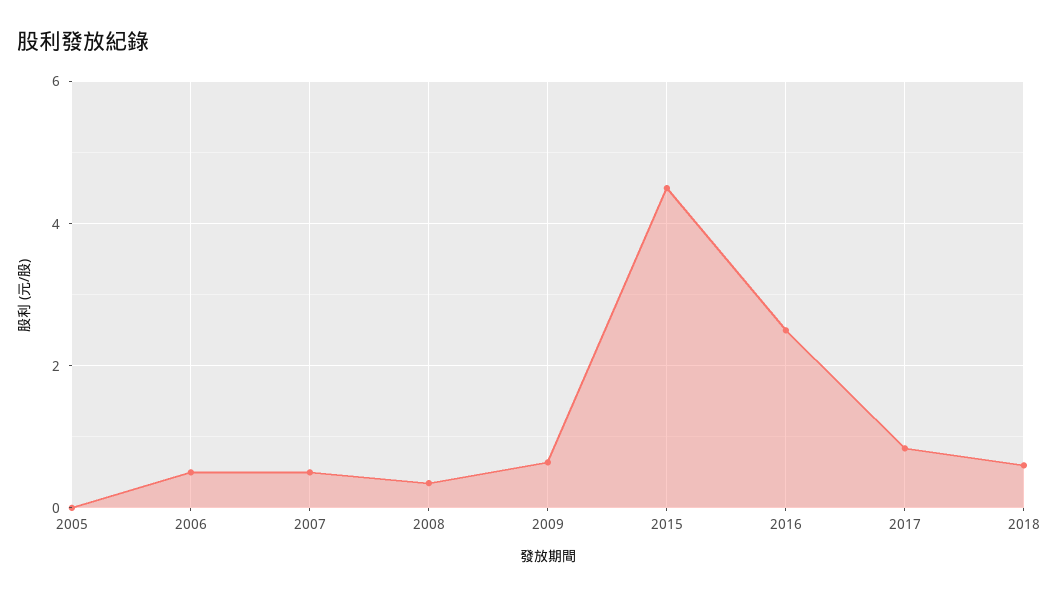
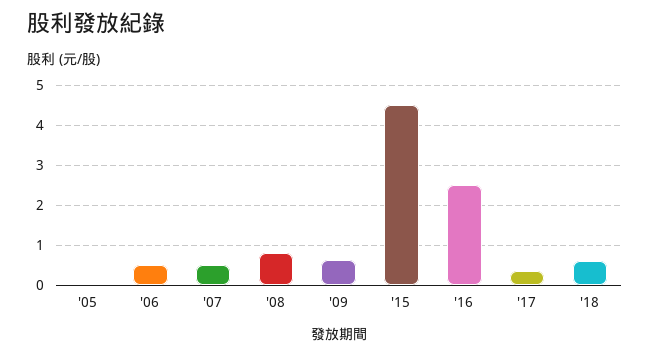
2008: 0.4 -> 0.8
2017: 0.8 -> 0.4

